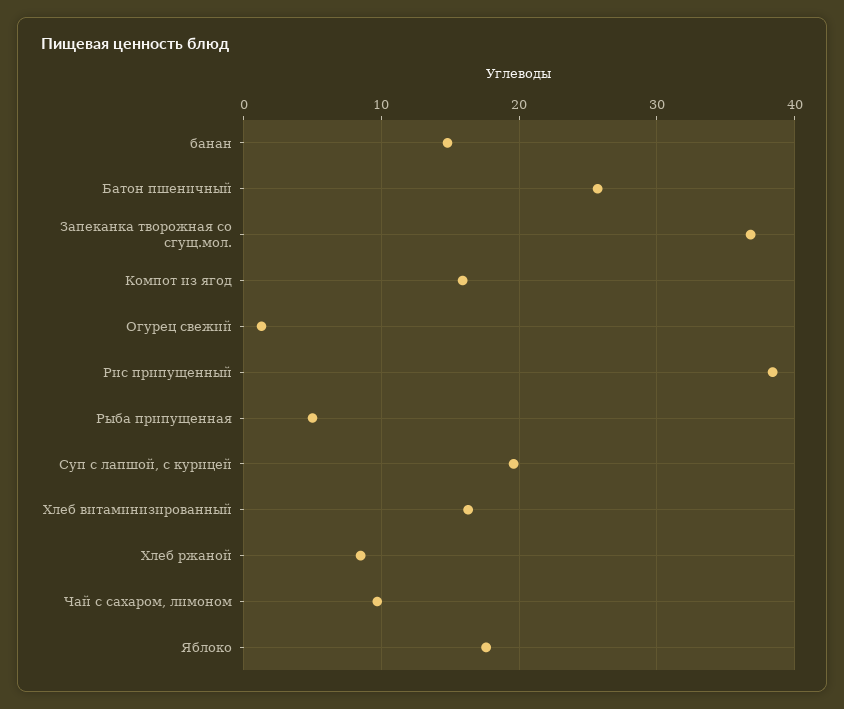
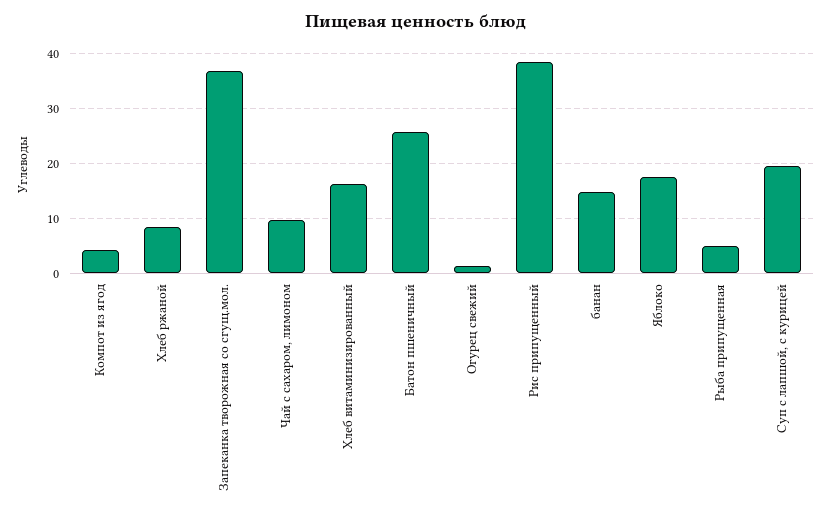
Компот из ягод: 16 -> 4

